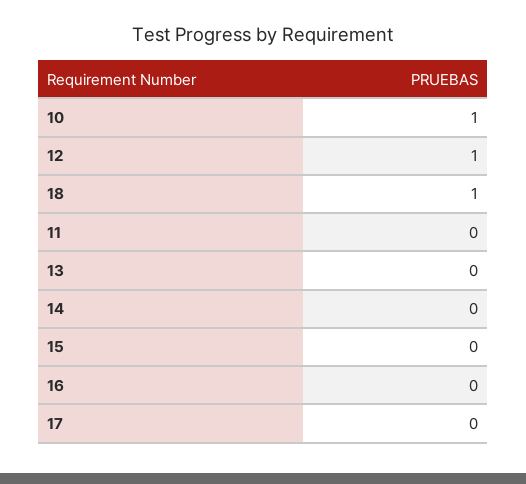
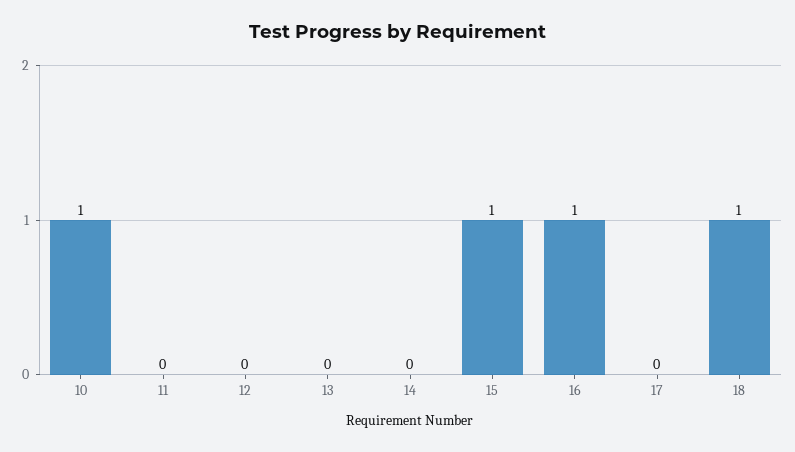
12: 1 -> 0
15: 0 -> 1
16: 0 -> 1

